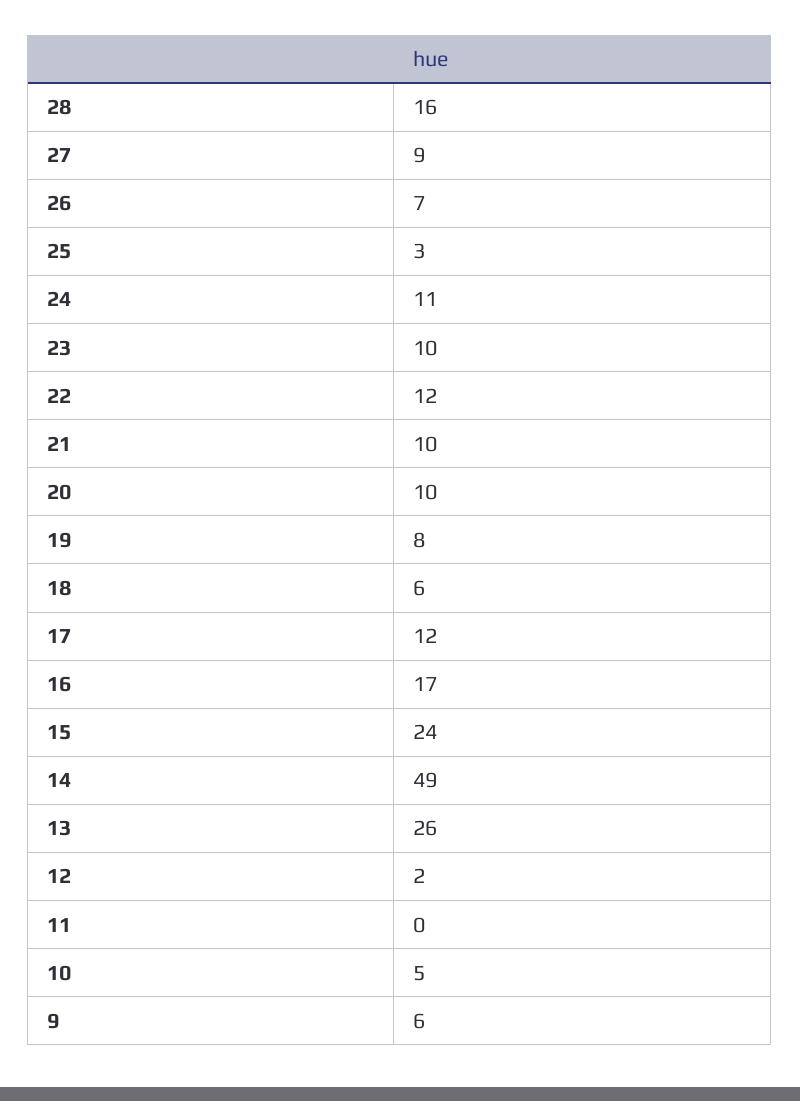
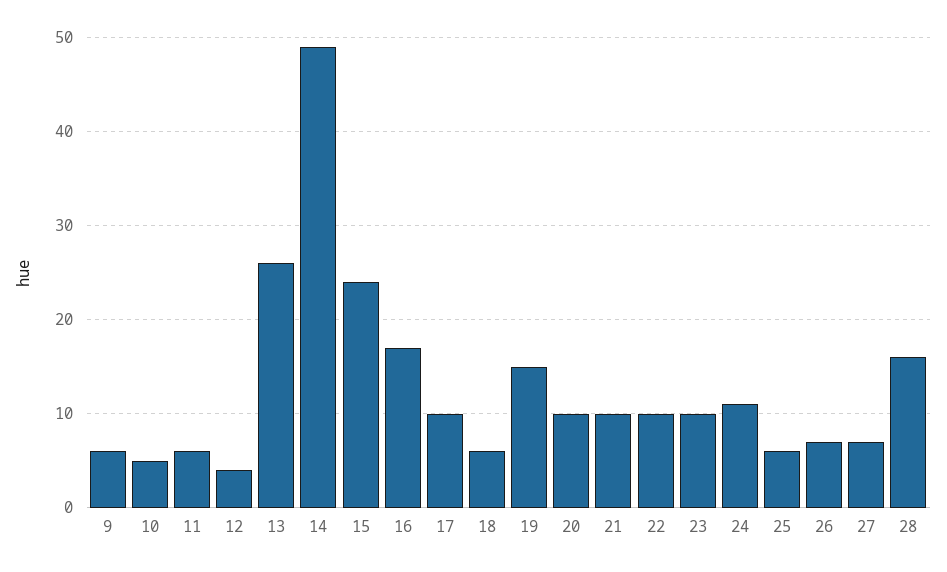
27: 9 -> 7
25: 3 -> 6
22: 12 -> 10
19: 8 -> 15
17: 12 -> 10
12: 2 -> 4
11: 0 -> 6

